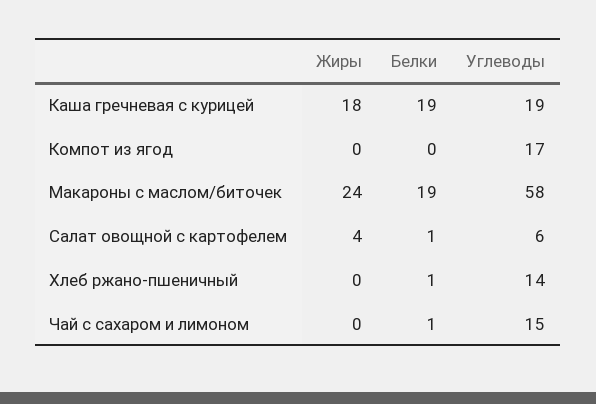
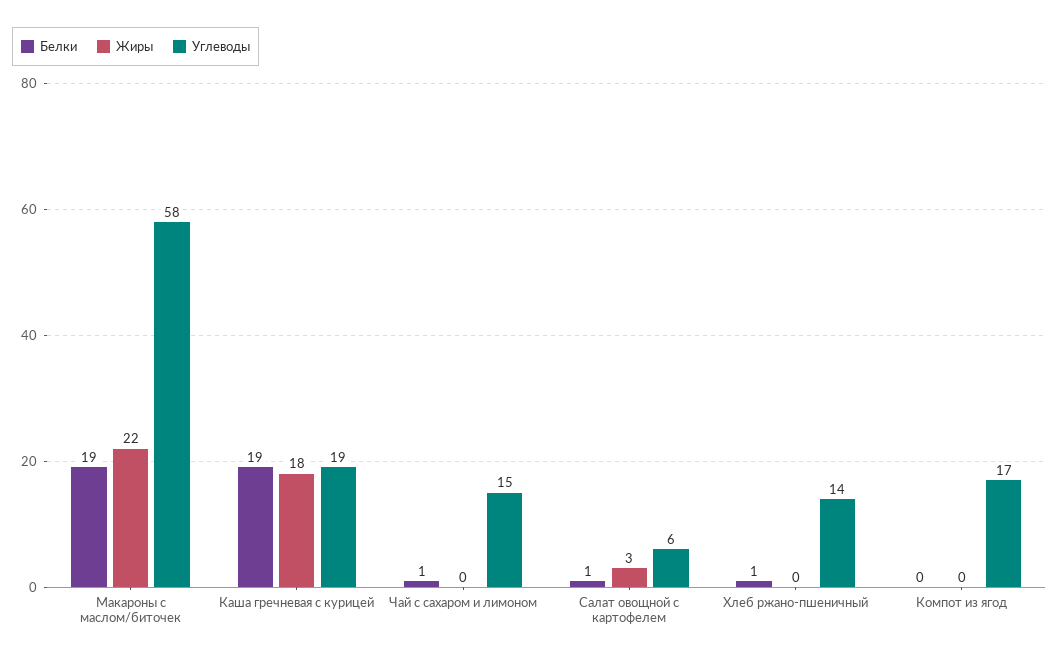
Жиры, Макароны с маслом/биточек: 24 -> 22
Жиры, Салат овощной с картофелем: 4 -> 3

